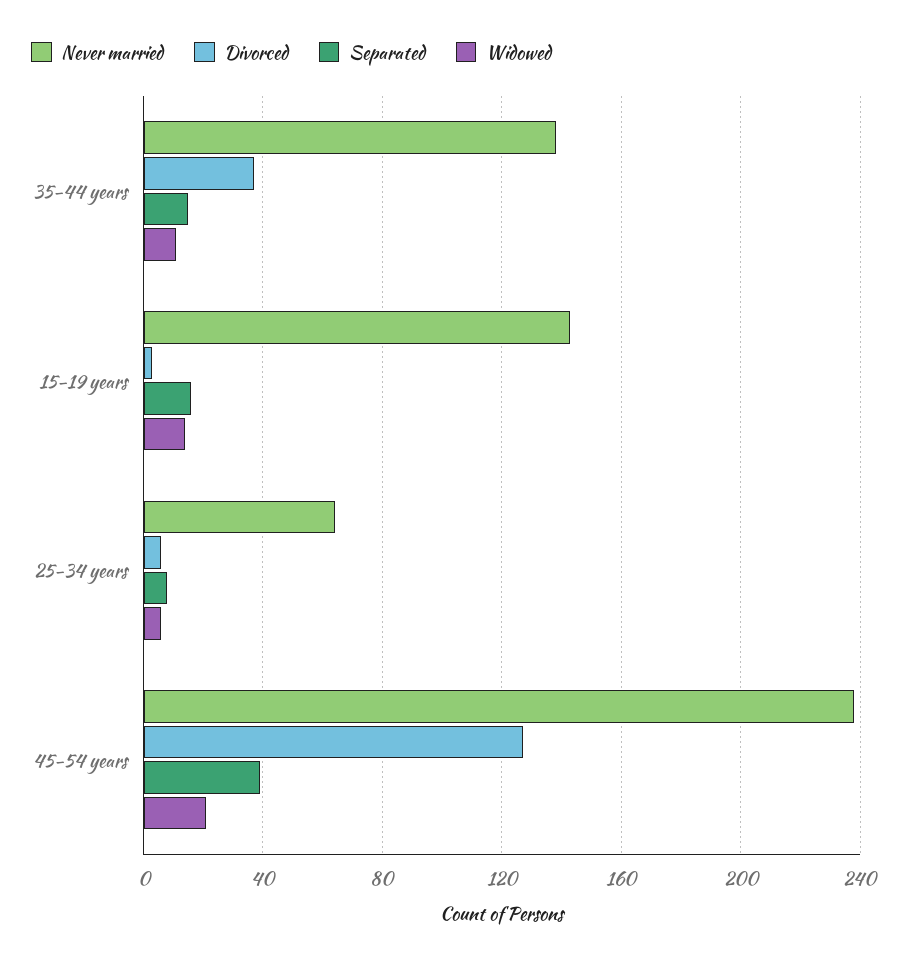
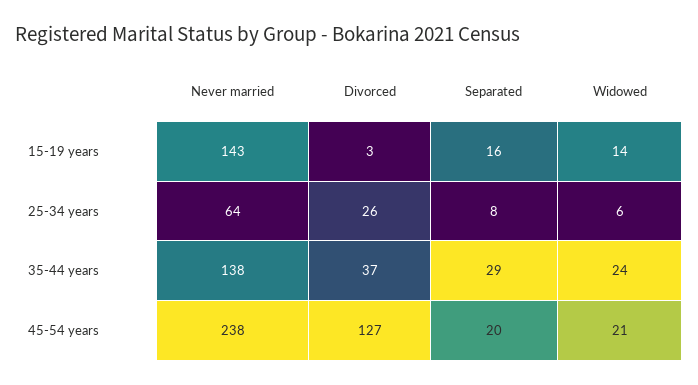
Separated, 35-44 years: 15 -> 29
Widowed, 35-44 years: 10 -> 24
Divorced, 25-34 years: 5 -> 26
Separated, 45-54 years: 40 -> 20

